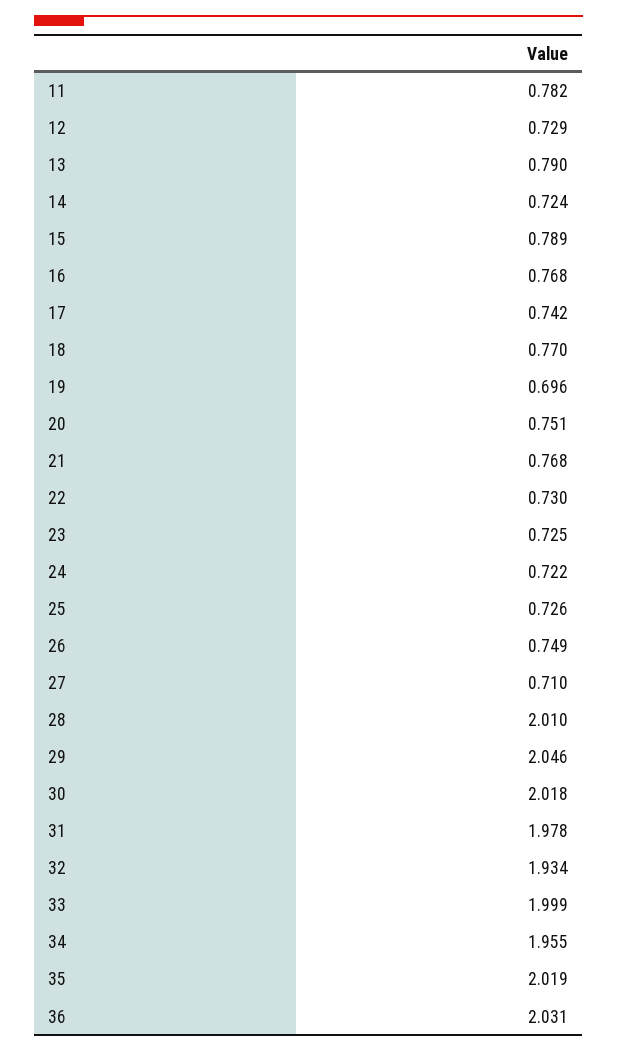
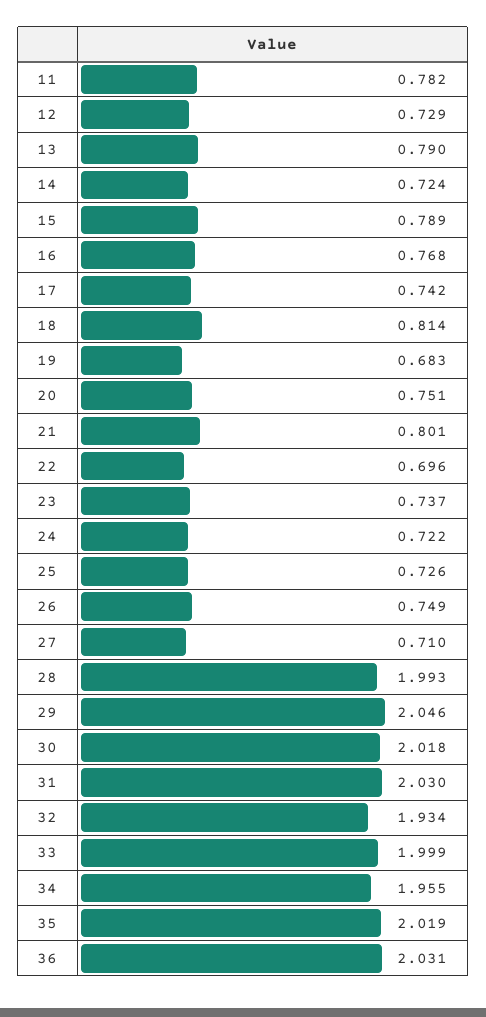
18: 0.77 -> 0.814
19: 0.696 -> 0.683
21: 0.768 -> 0.801
22: 0.73 -> 0.696
23: 0.725 -> 0.737
28: 2.01 -> 1.993
31: 1.978 -> 2.03

